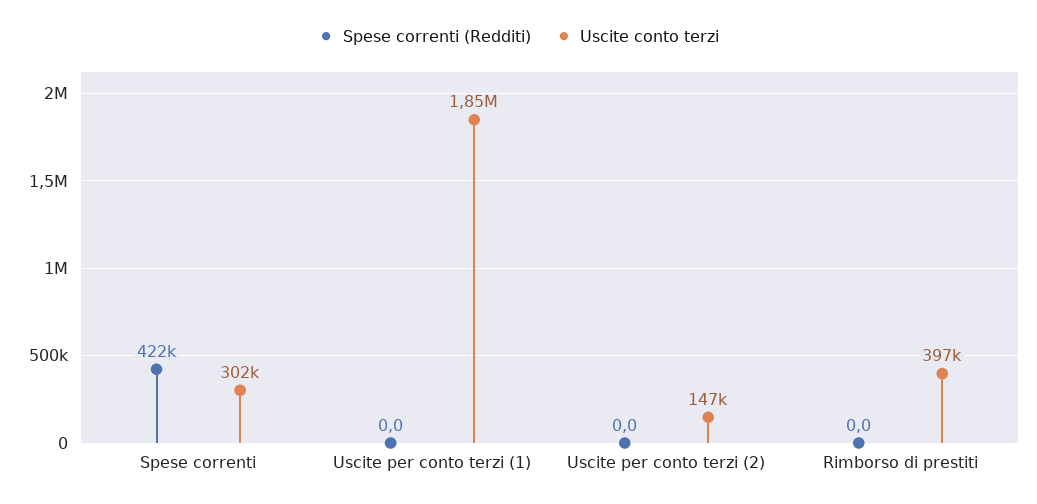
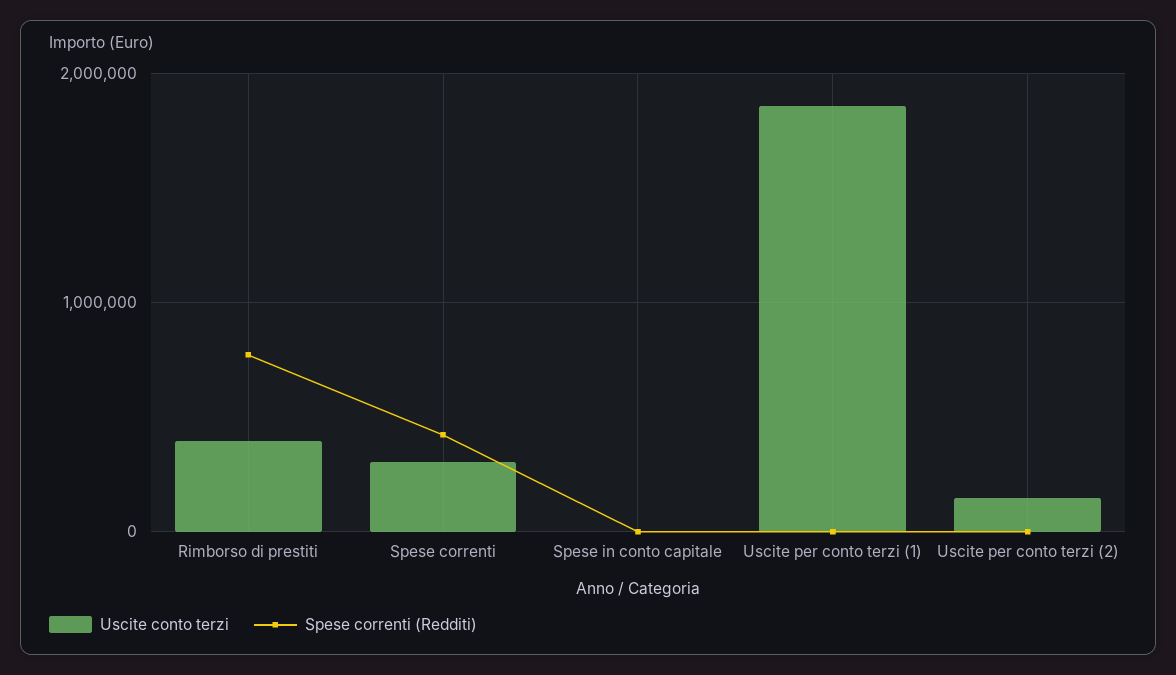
Spese correnti (Redditi), Rimborso di prestiti: 0 -> 800000
Uscite conto terzi, Spese in conto capitale: none -> 0
Spese correnti (Redditi), Spese in conto capitale: none -> 0

